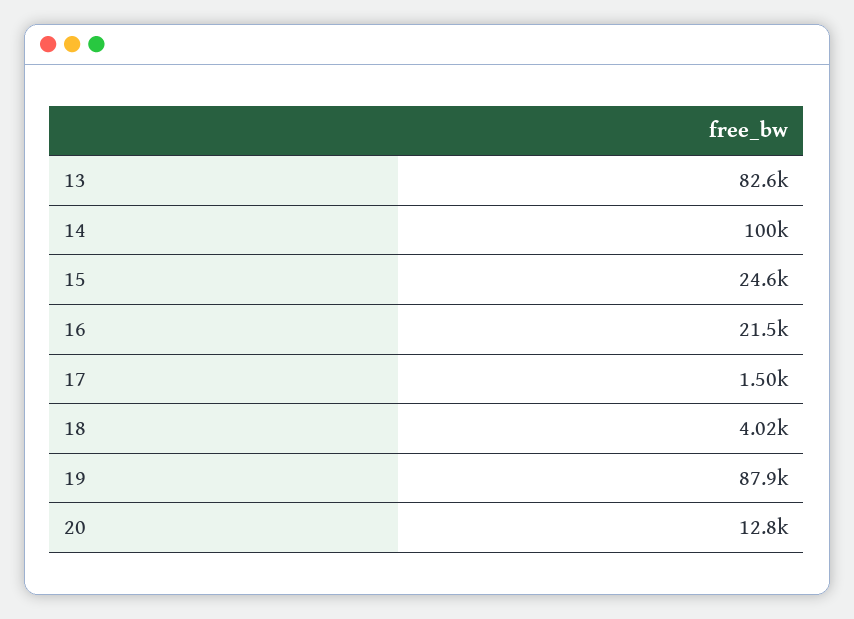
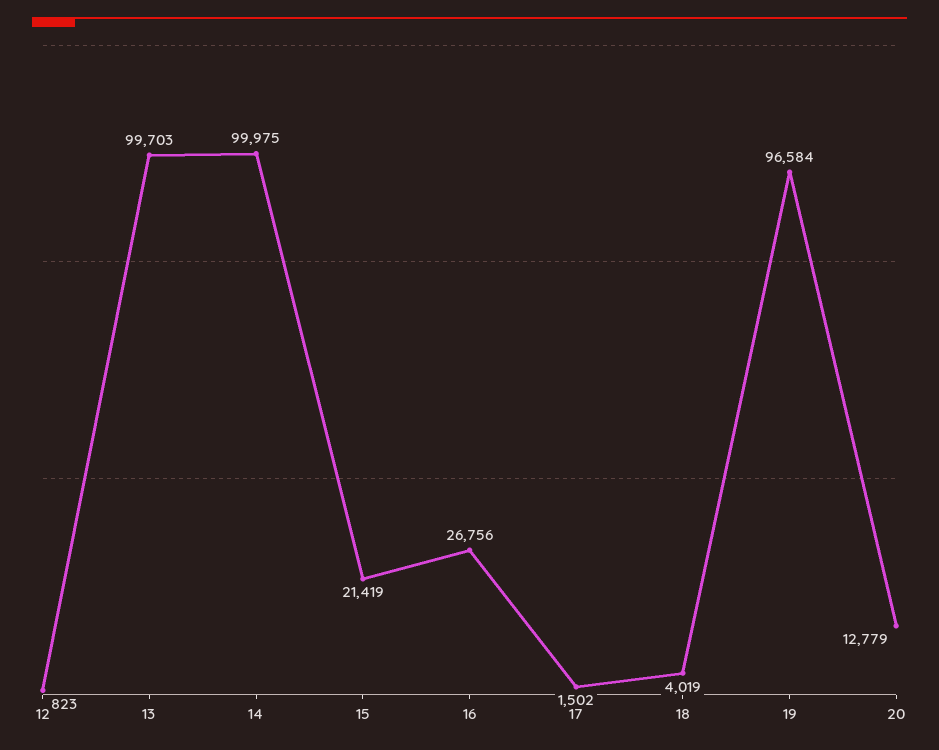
13: 82600 -> 99703
15: 24600 -> 21419
16: 21500 -> 26756
19: 87900 -> 96584
12: none -> 823

